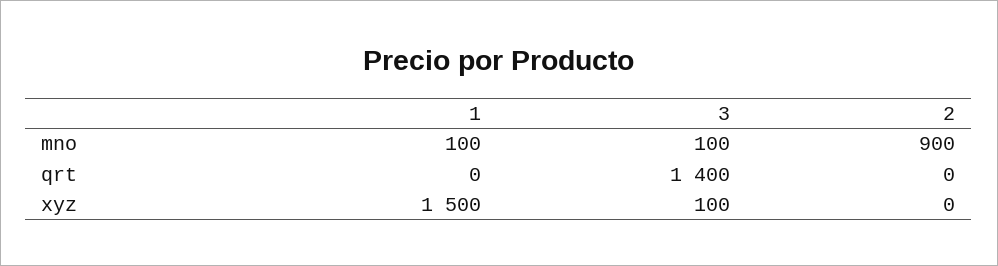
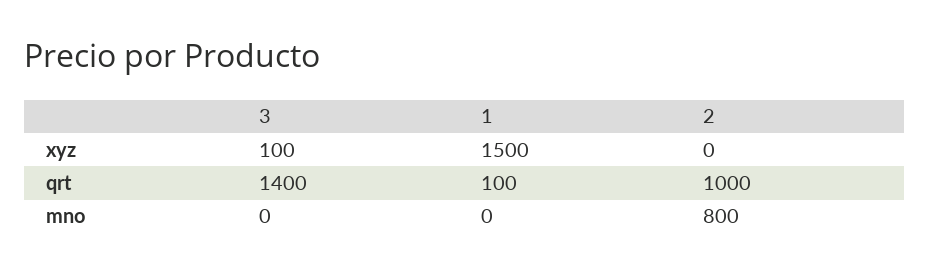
1, mno: 100 -> 0
3, mno: 100 -> 0
2, mno: 900 -> 800
1, qrt: 0 -> 100
2, qrt: 0 -> 1000

